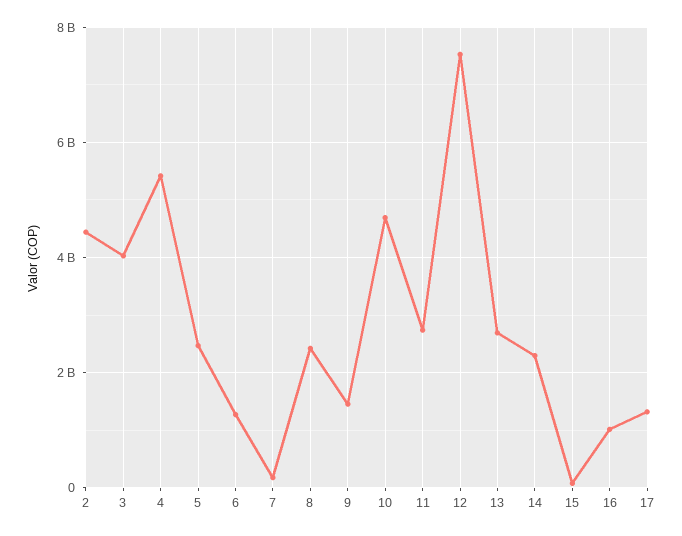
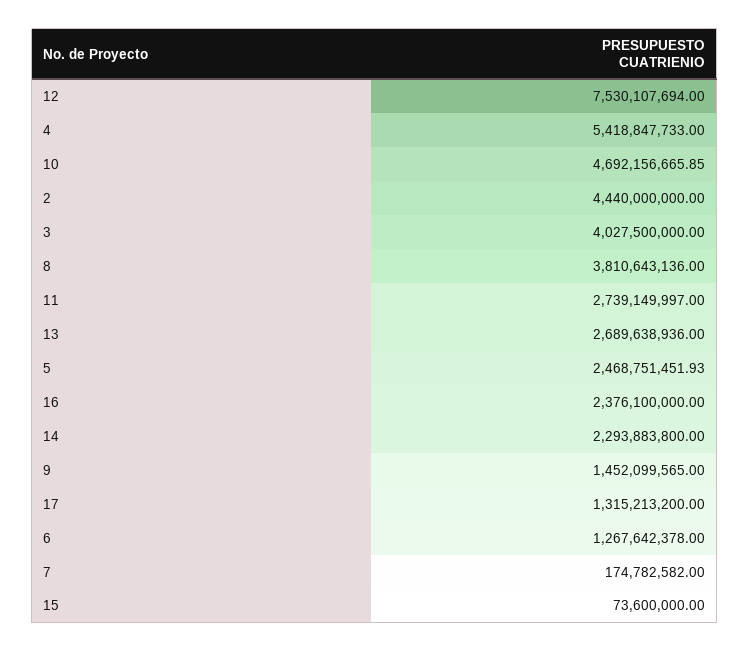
8: 2400000000 -> 3810643136
16: 1000000000 -> 2376100000

